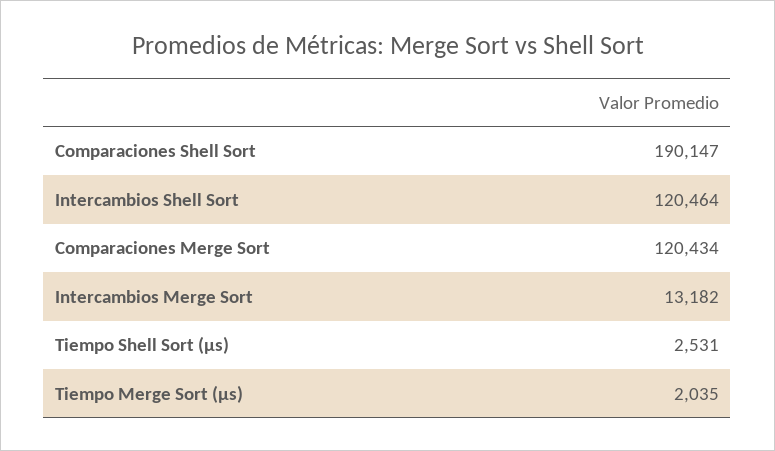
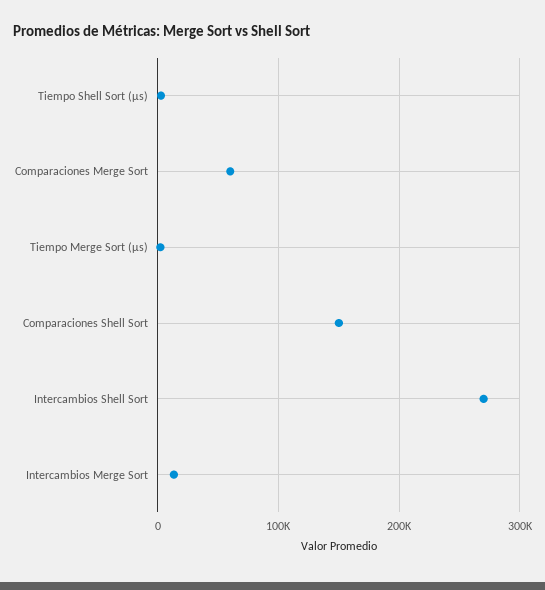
Comparaciones Shell Sort: 190147 -> 150000
Intercambios Shell Sort: 120464 -> 270000
Comparaciones Merge Sort: 120434 -> 60000

